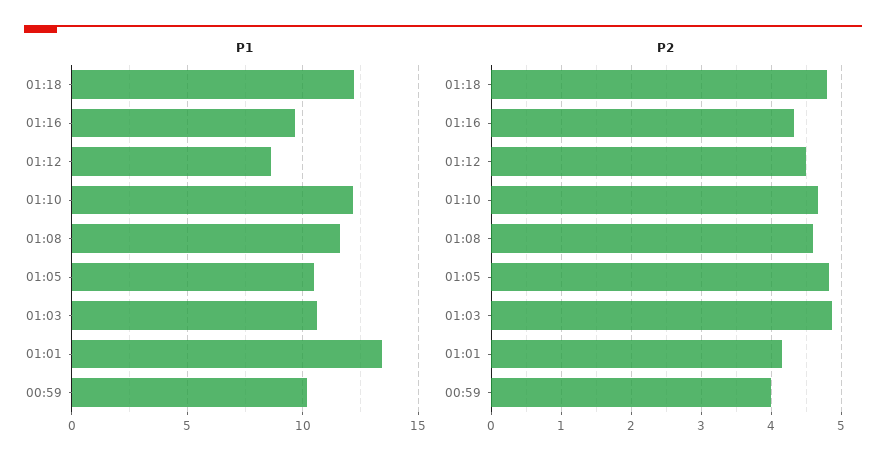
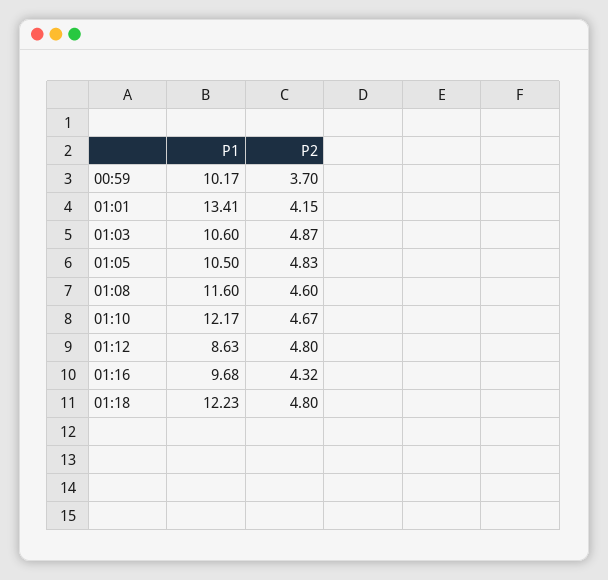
P2, 01:12: 4.5 -> 4.8
P2, 00:59: 4 -> 3.7

